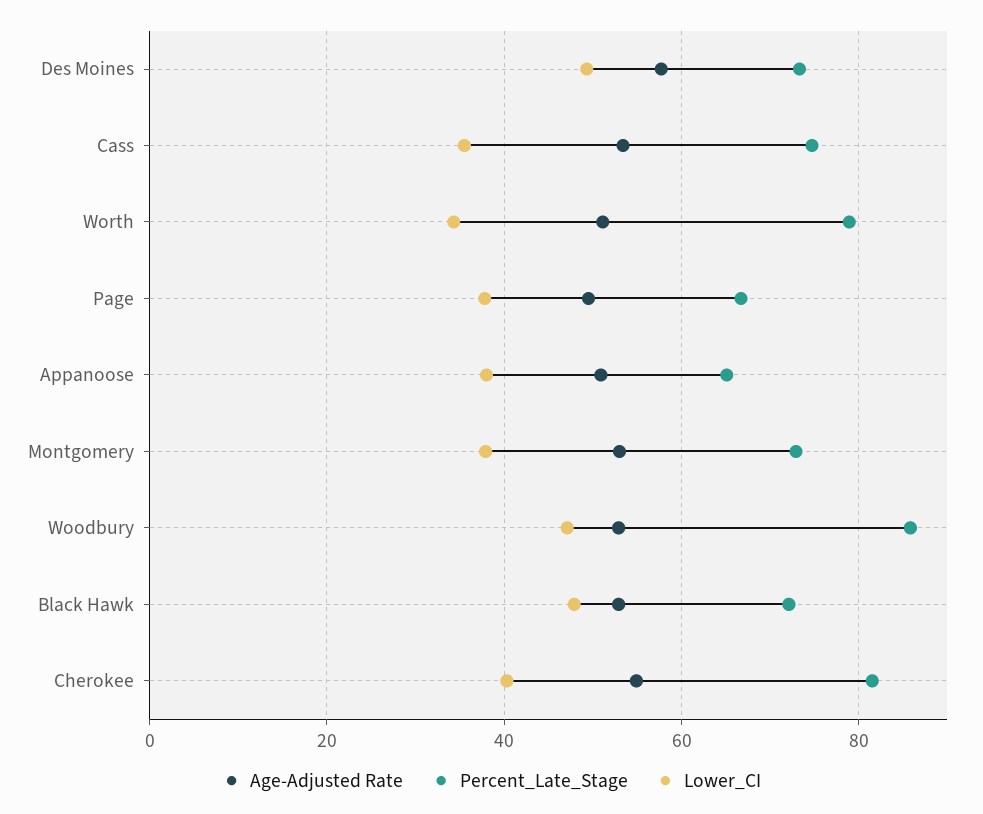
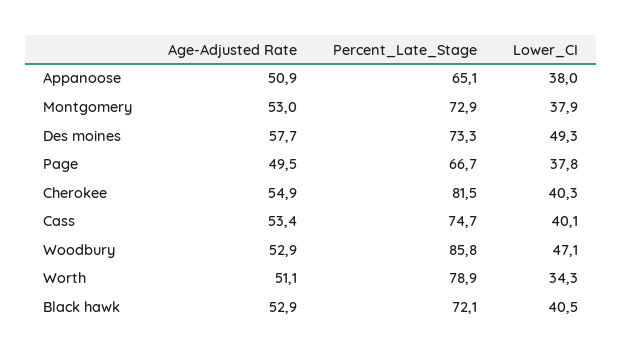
Lower_CI, Cass: 36 -> 40.1
Lower_CI, Black Hawk: 48 -> 40.5

